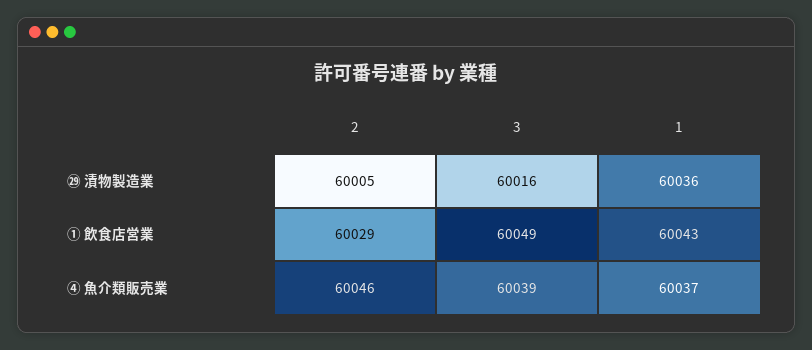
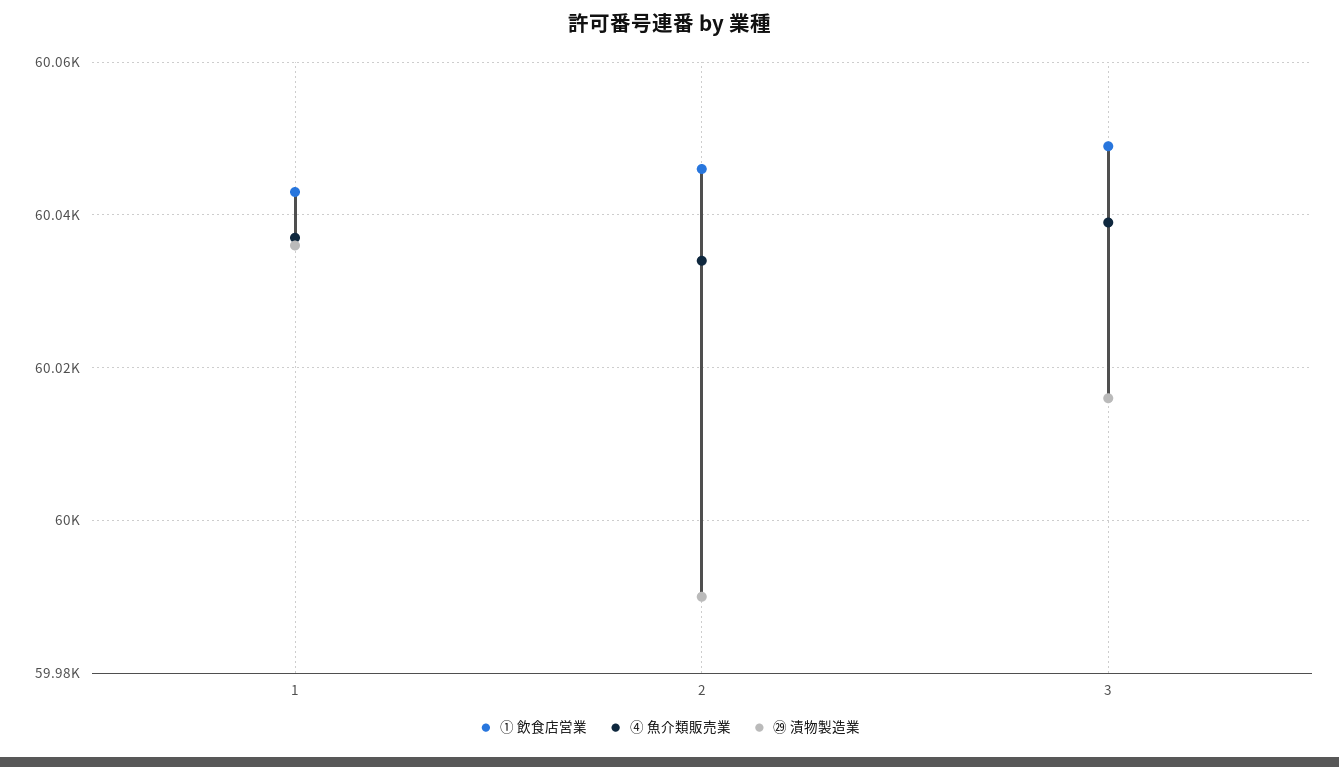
㉙ 漬物製造業, 2: 60005 -> 59990
① 飲食店営業, 2: 60029 -> 60045
④ 魚介類販売業, 2: 60046 -> 60035

